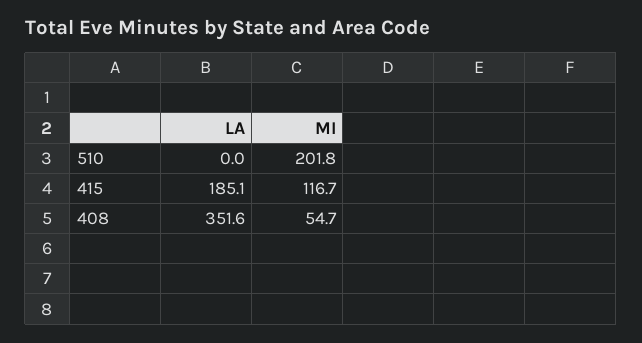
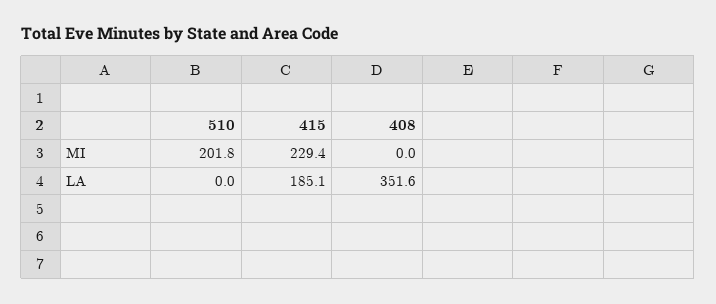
MI, 415: 116.7 -> 229.4
MI, 408: 54.7 -> 0

